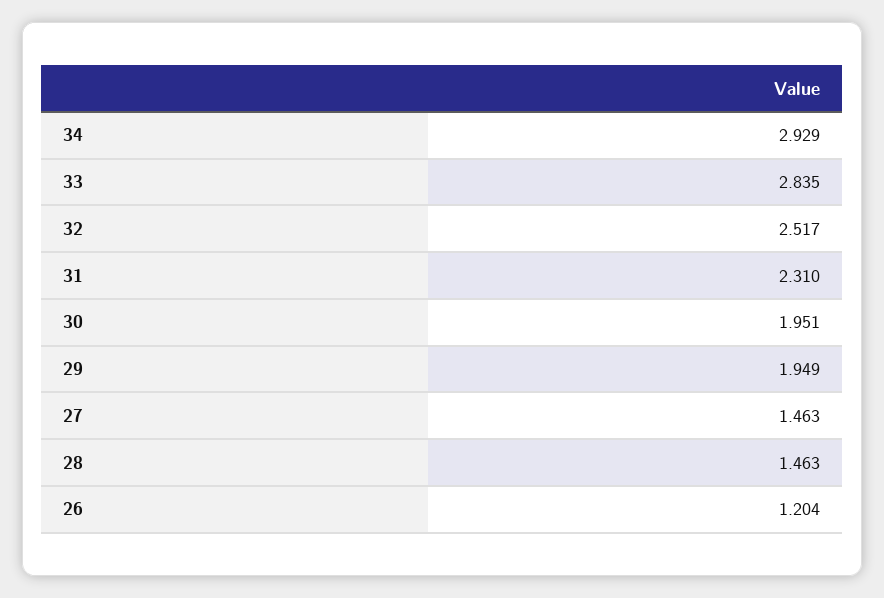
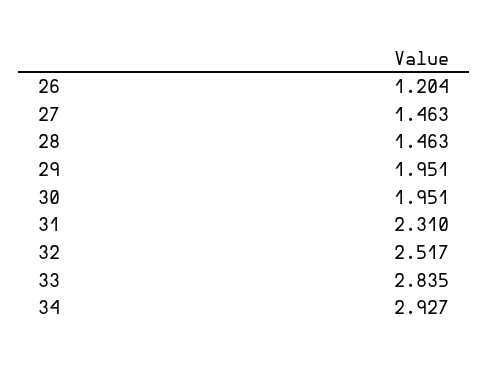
34: 2.929 -> 2.927
29: 1.949 -> 1.951

